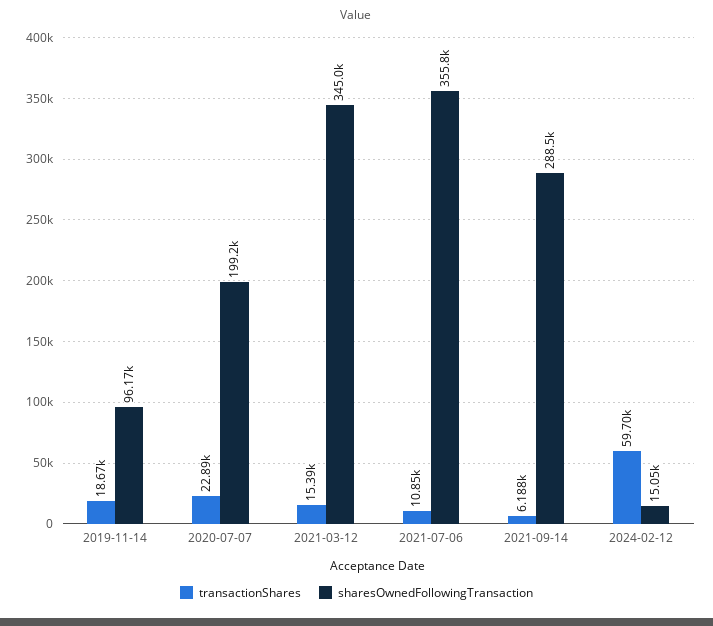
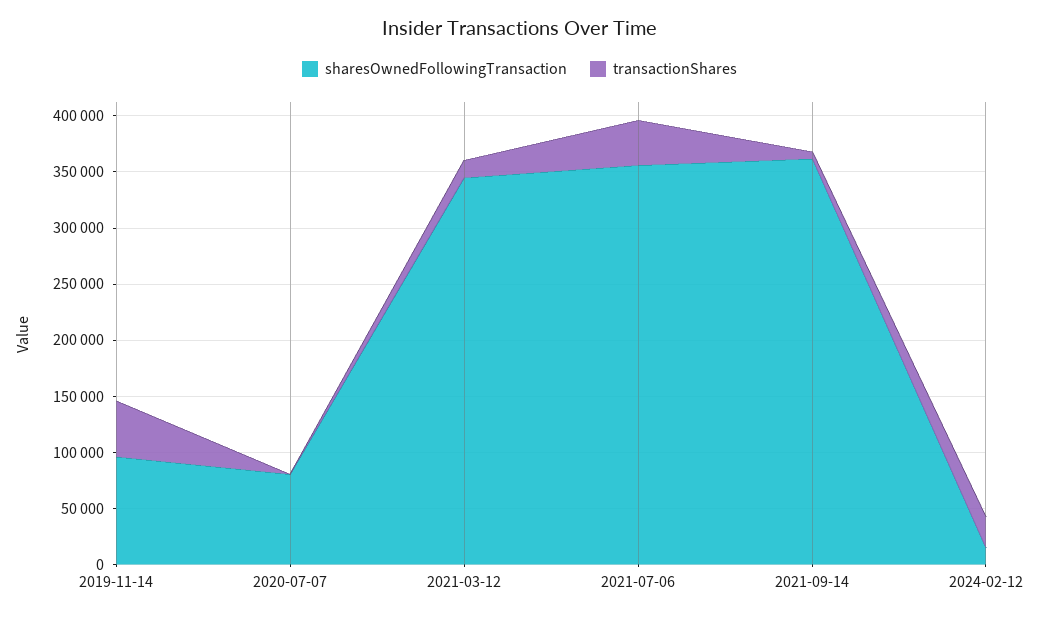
transactionShares, 2019-11-14: 18670 -> 50000
transactionShares, 2020-07-07: 22890 -> 0
sharesOwnedFollowingTransaction, 2020-07-07: 199200 -> 80000
transactionShares, 2021-07-06: 10850 -> 40000
sharesOwnedFollowingTransaction, 2021-09-14: 288500 -> 360000
transactionShares, 2024-02-12: 59700 -> 30000

